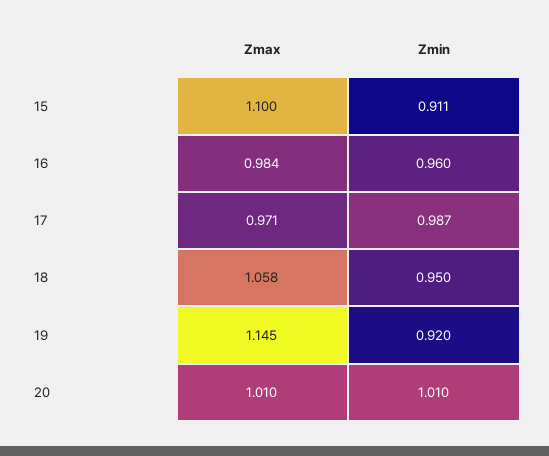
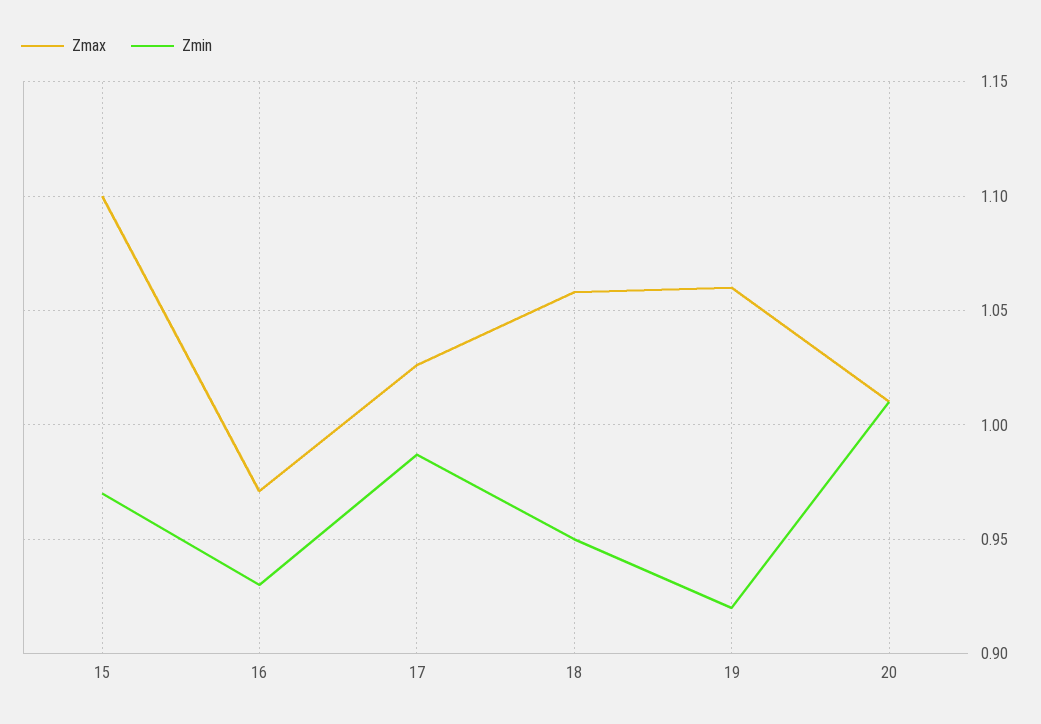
Zmin, 15: 0.911 -> 0.97
Zmax, 16: 0.984 -> 0.97
Zmin, 16: 0.96 -> 0.93
Zmax, 17: 0.971 -> 1.025
Zmax, 19: 1.145 -> 1.06

